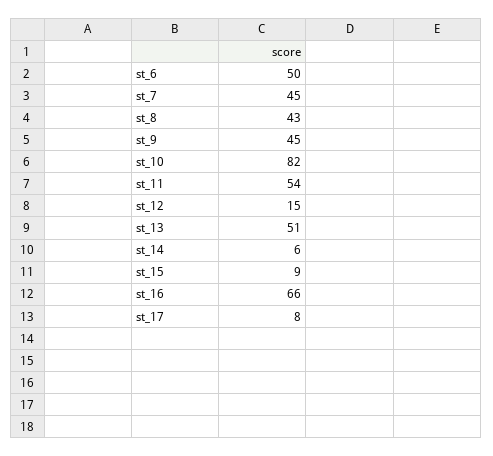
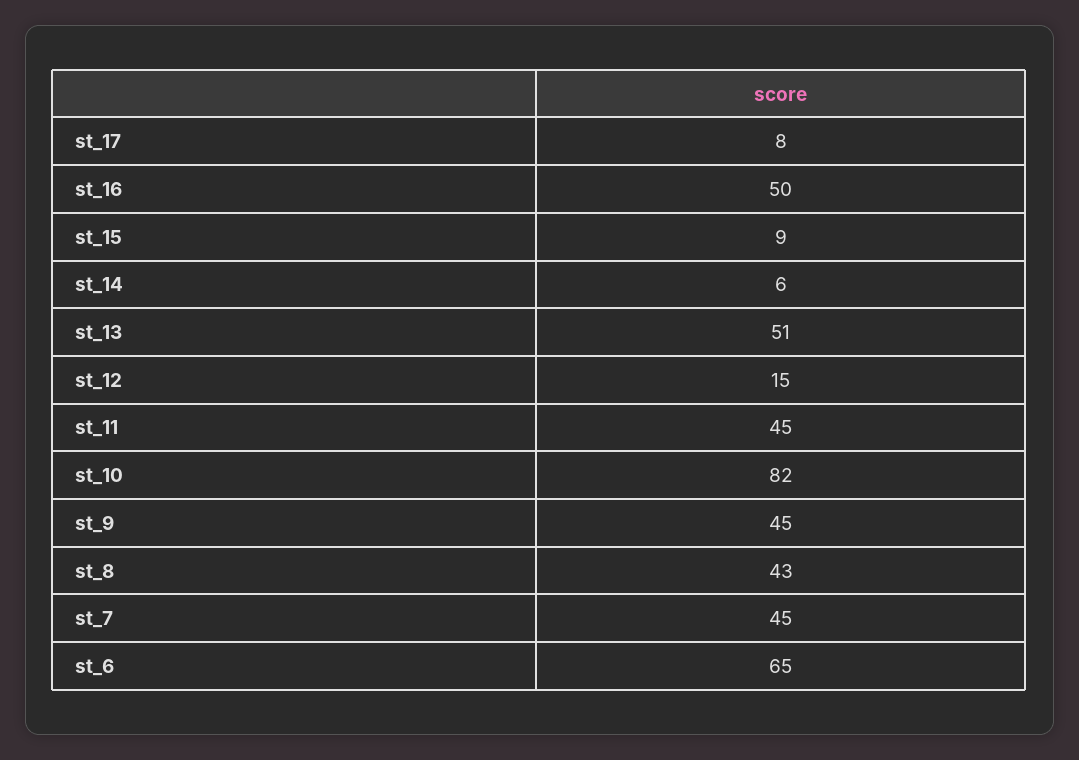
st_6: 50 -> 65
st_11: 54 -> 45
st_16: 66 -> 50

